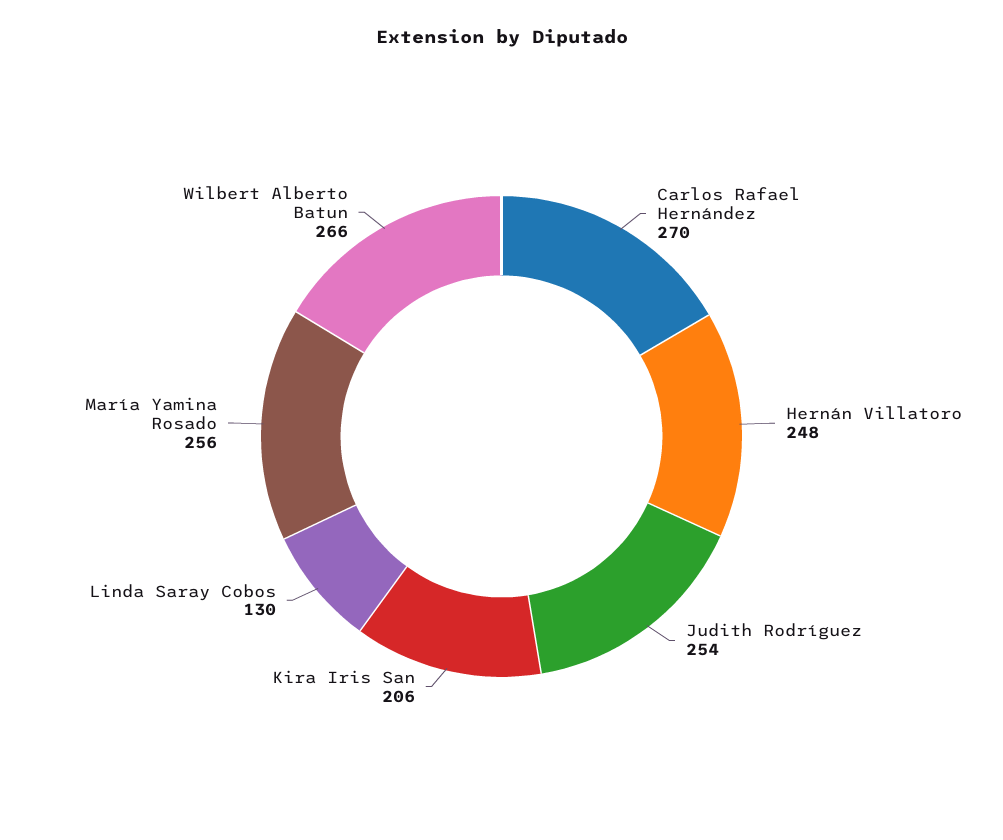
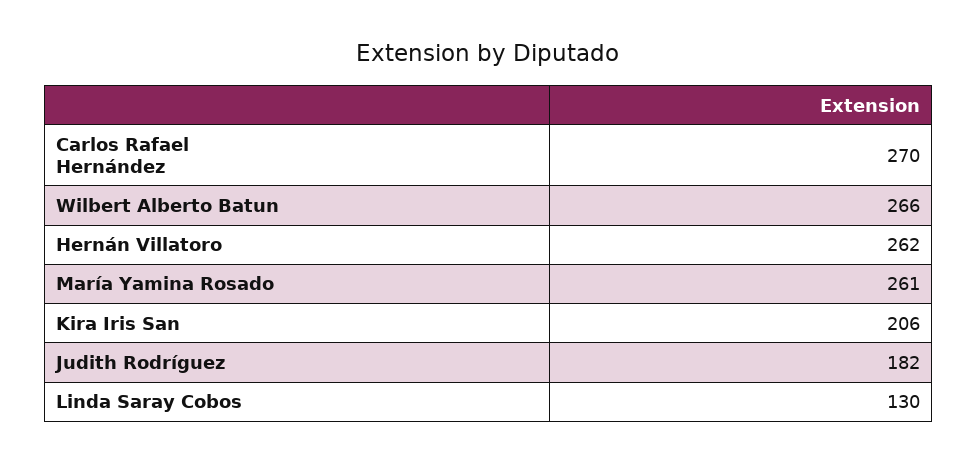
Hernán Villatoro: 248 -> 262
Judith Rodríguez: 254 -> 182
María Yamina Rosado: 256 -> 261

